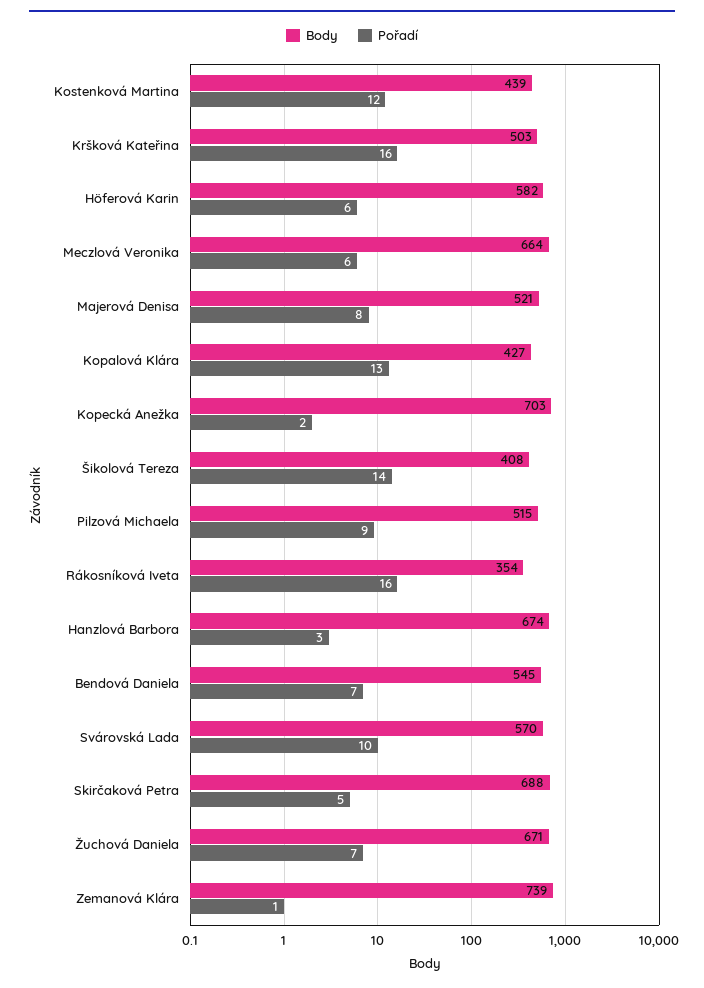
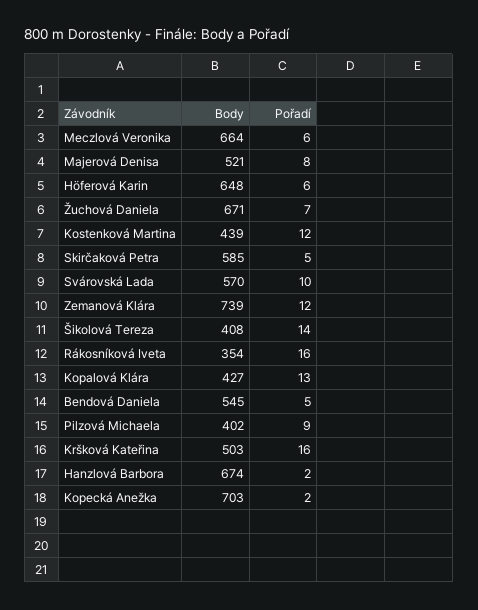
Body, Höferová Karin: 582 -> 648
Body, Pilzová Michaela: 515 -> 402
Pořadí, Hanzlová Barbora: 3 -> 2
Pořadí, Bendová Daniela: 7 -> 5
Body, Skirčaková Petra: 688 -> 585
Pořadí, Zemanová Klára: 1 -> 12

